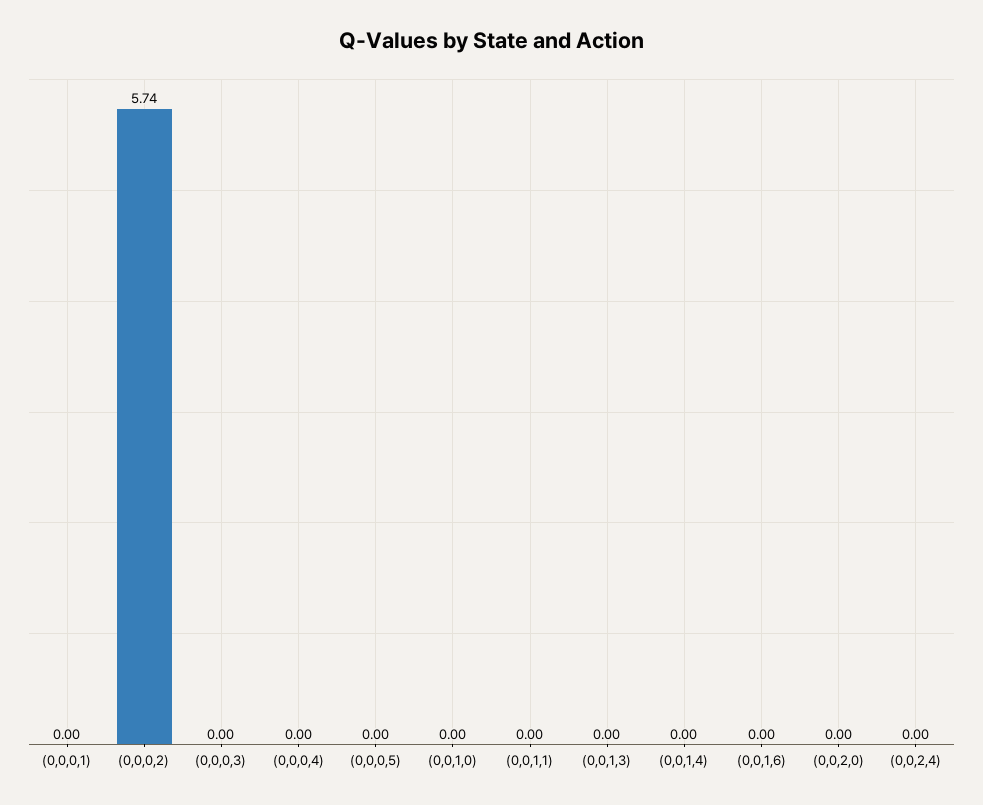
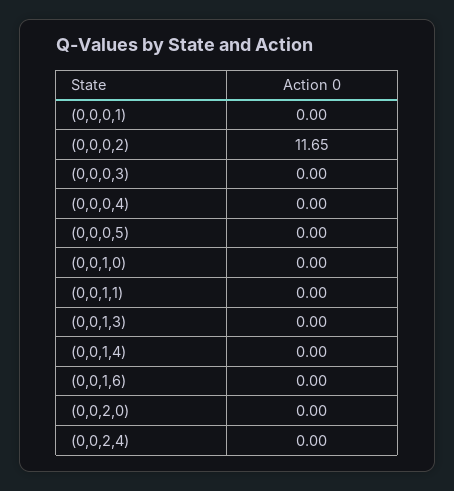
(0,0,0,2): 5.74 -> 11.65

